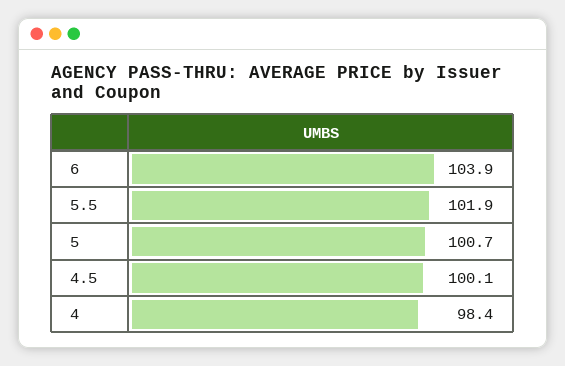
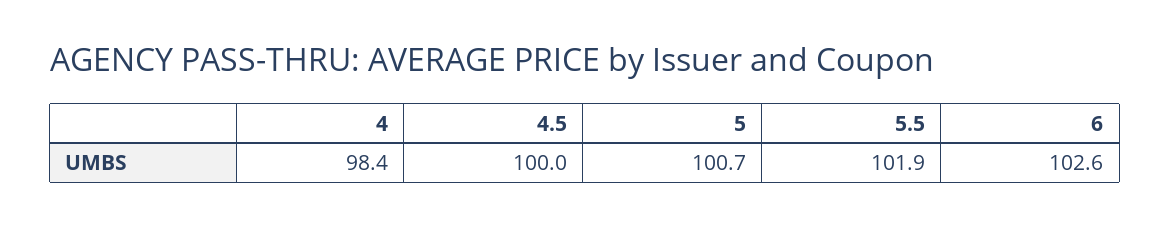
6: 103.9 -> 102.6
4.5: 100.1 -> 100

